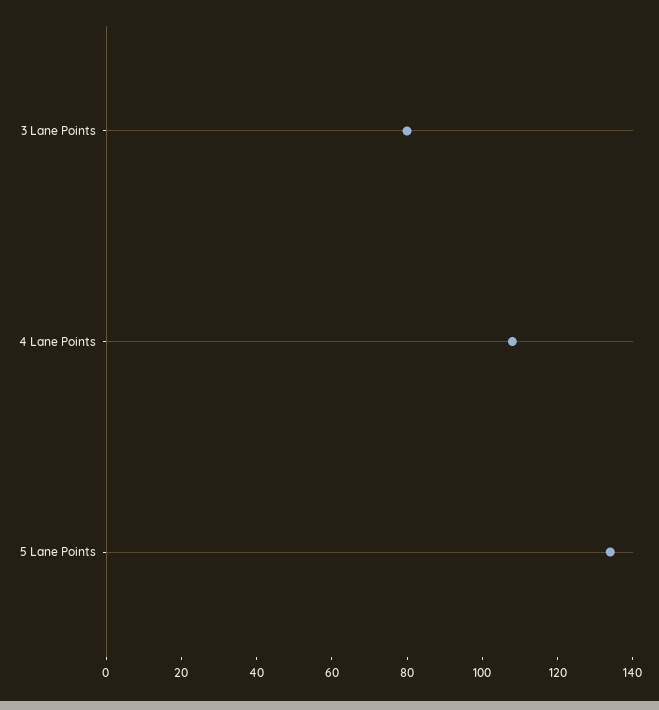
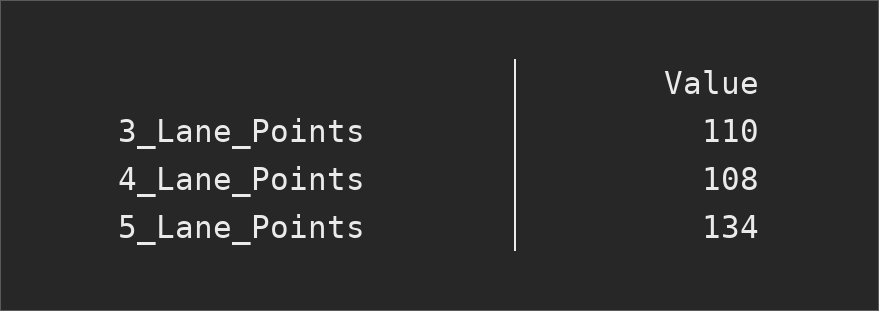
3 Lane Points: 80 -> 110

